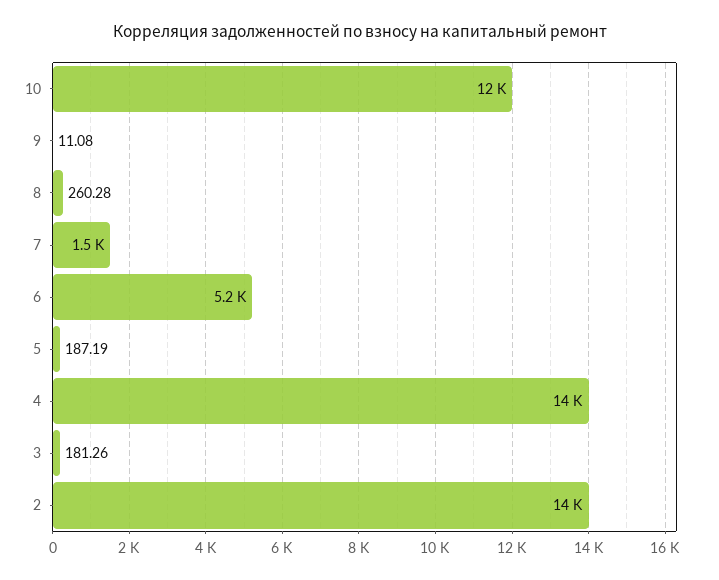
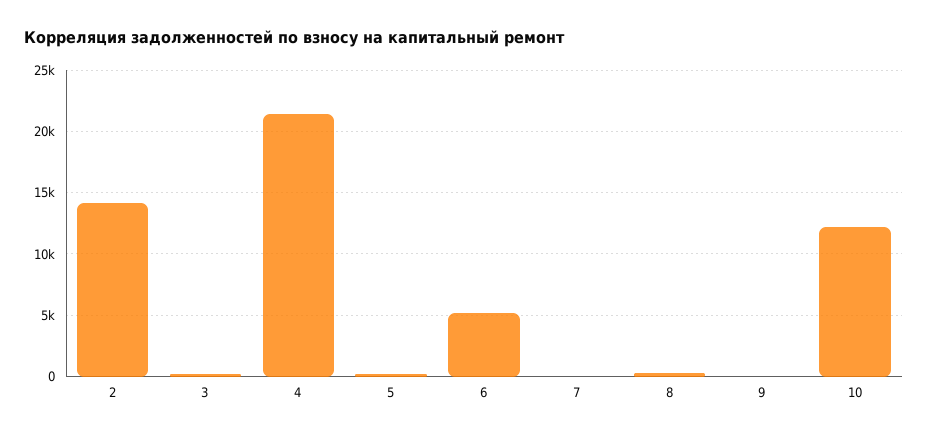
7: 1500 -> 0
4: 14000 -> 21500

